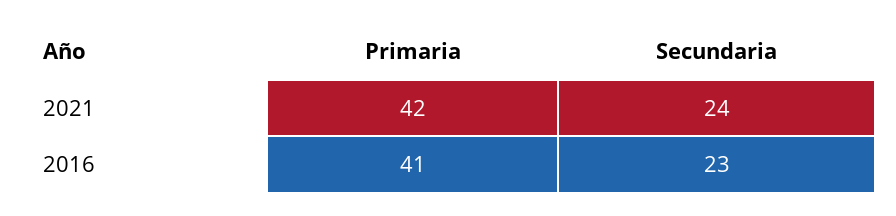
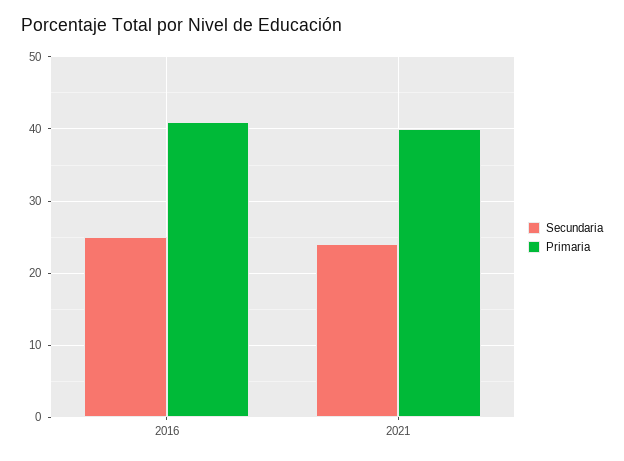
Primaria, 2021: 42 -> 40
Secundaria, 2016: 23 -> 25

